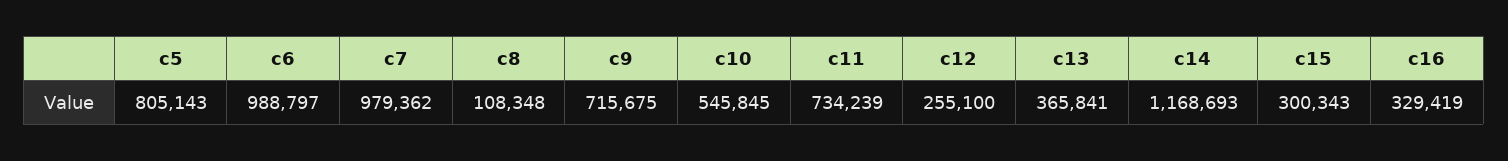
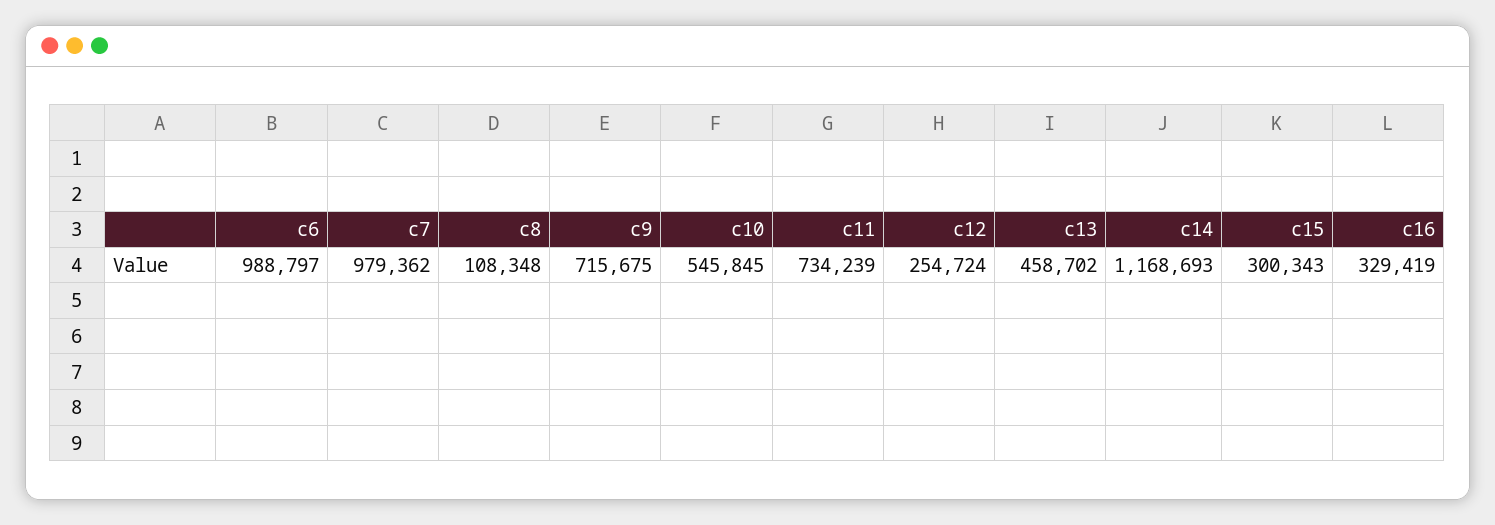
c5: 805143 -> none
c12: 255100 -> 254724
c13: 365841 -> 458702

